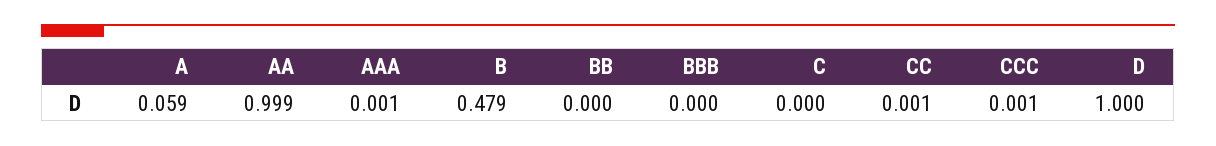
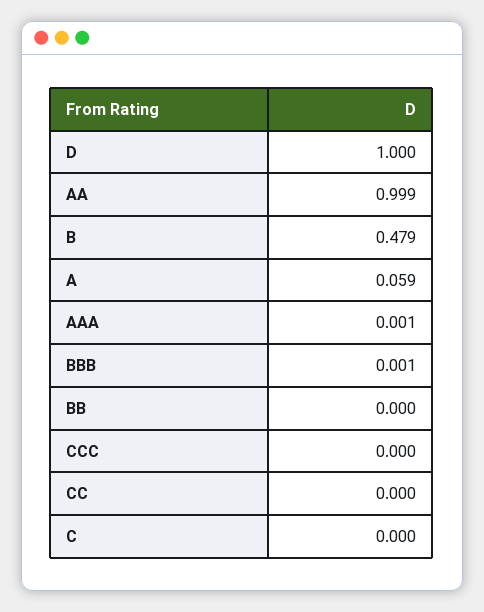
BBB: 0 -> 0.001
CC: 0.001 -> 0
CCC: 0.001 -> 0

